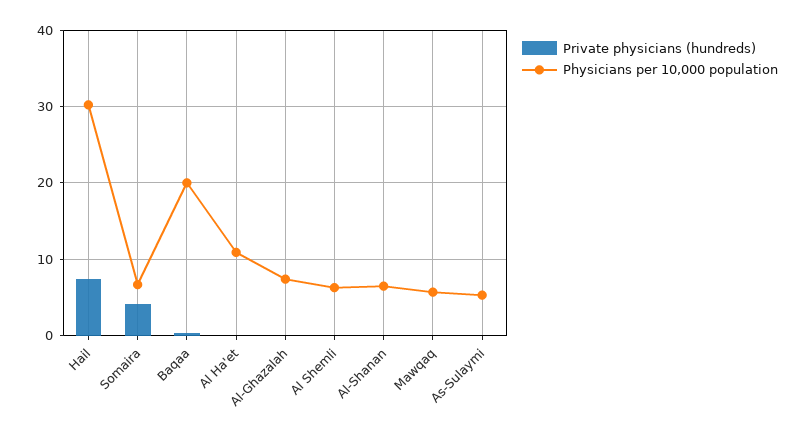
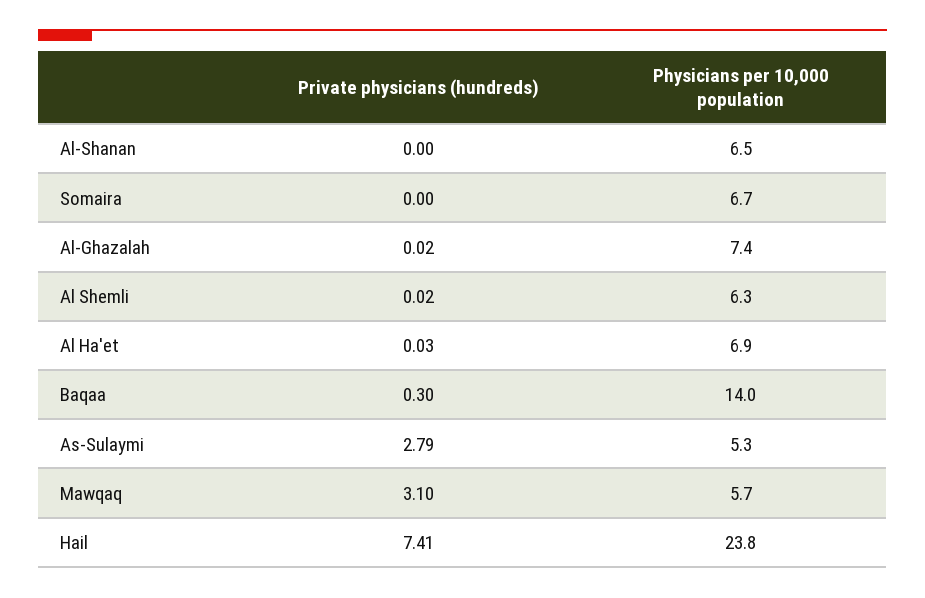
Physicians per 10,000 population, Hail: 30 -> 23.8
Private physicians (hundreds), Somaira: 4 -> 0
Physicians per 10,000 population, Baqaa: 20 -> 14
Physicians per 10,000 population, Al Ha'et: 11 -> 6.9
Private physicians (hundreds), Mawqaq: 0 -> 3.1
Private physicians (hundreds), As-Sulaymi: 0 -> 2.79

